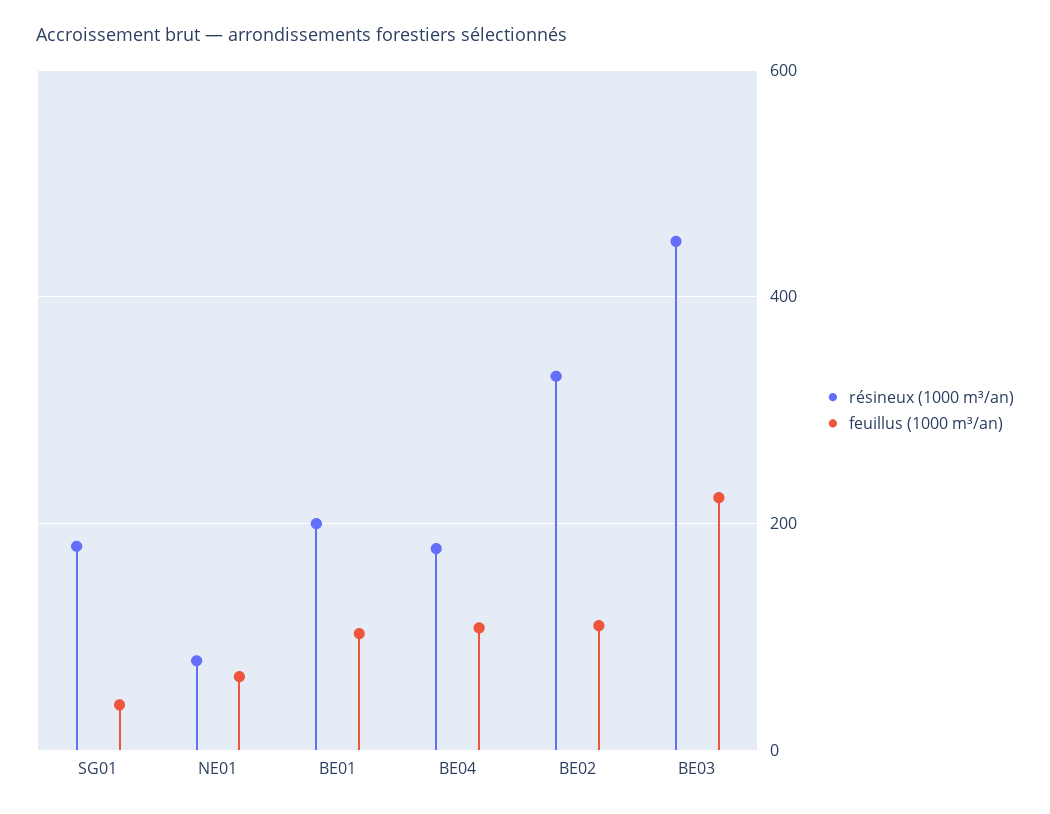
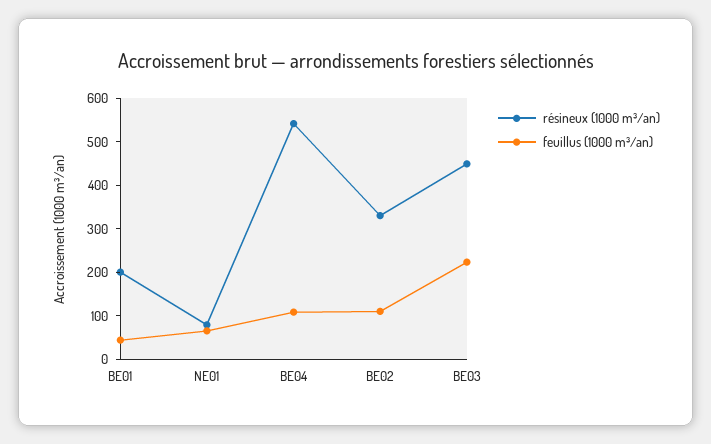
résineux (1000 m³/an), SG01: 180 -> none
feuillus (1000 m³/an), SG01: 40 -> none
feuillus (1000 m³/an), BE01: 100 -> 40
résineux (1000 m³/an), BE04: 180 -> 540

